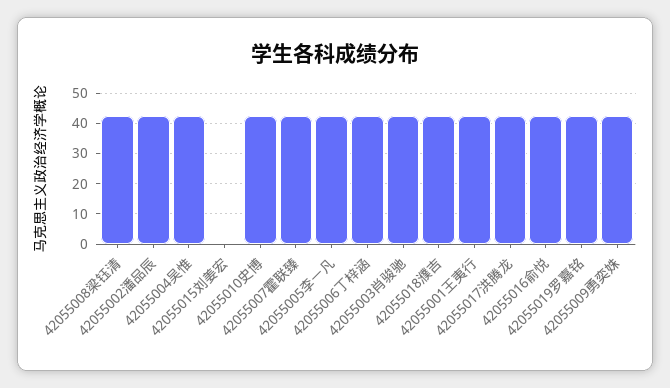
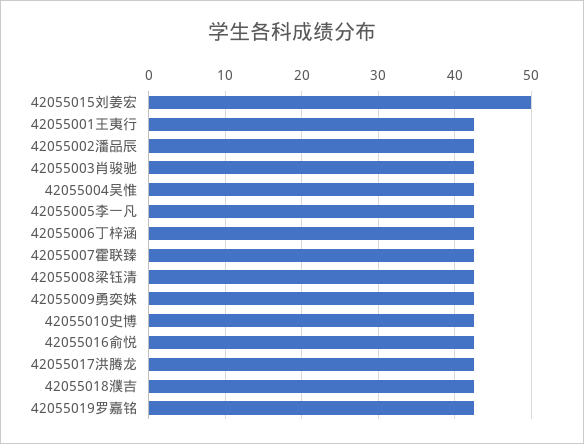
42055015刘姜宏: 0 -> 50

